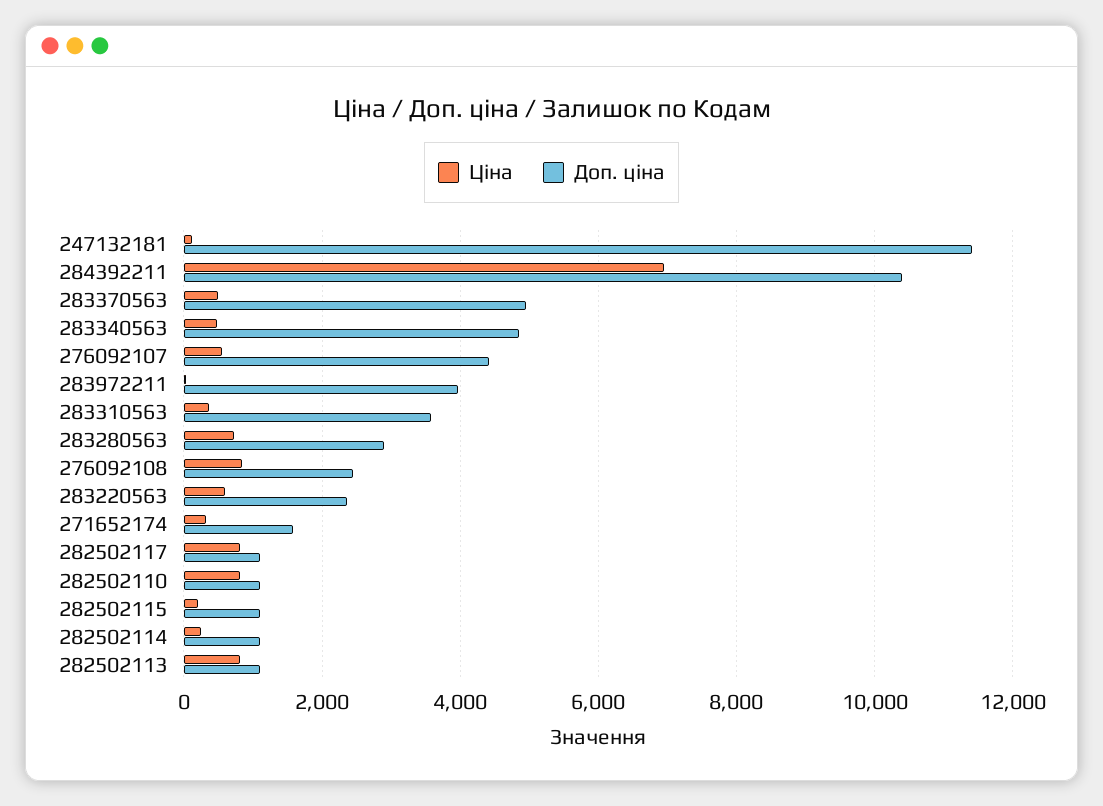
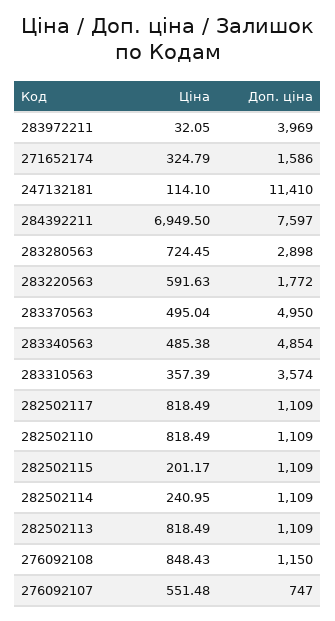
Доп. ціна, 284392211: 10400 -> 7597
Доп. ціна, 276092107: 4400 -> 747
Доп. ціна, 276092108: 2400 -> 1150
Доп. ціна, 283220563: 2400 -> 1772

